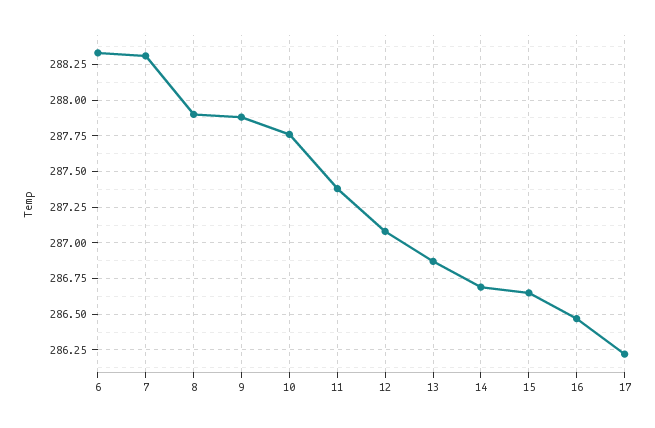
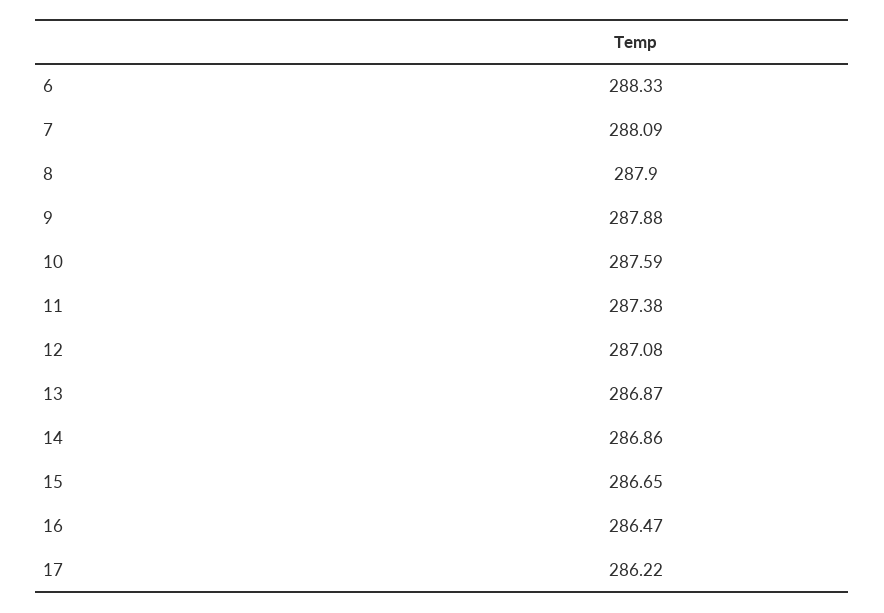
7: 288.3 -> 288.09
10: 287.75 -> 287.59
14: 286.7 -> 286.86

